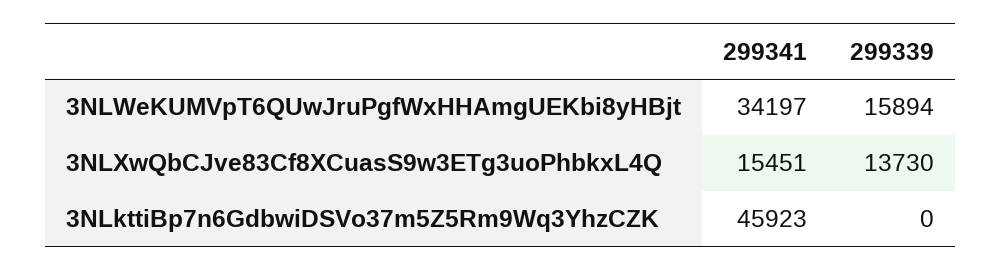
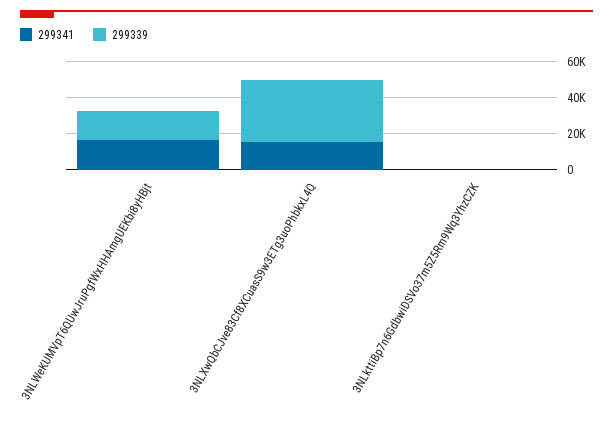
299341, 3NLWeKUMVpT6QUwJruPgfWxHHAmgUEKbi8yHBjt: 34197 -> 15000
299339, 3NLXwQbCJve83Cf8XCuasS9w3ETg3uoPhbkxL4Q: 13730 -> 35000
299341, 3NLkttiBp7n6GdbwiDSVo37m5Z5Rm9Wq3YhzCZK: 45923 -> 0

